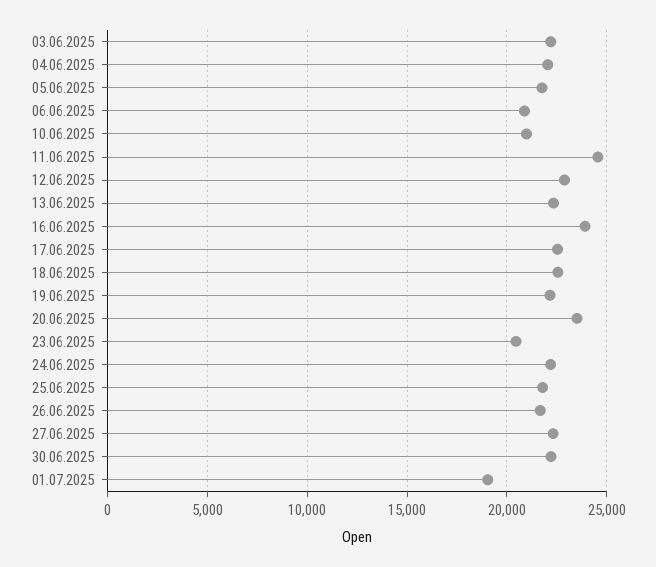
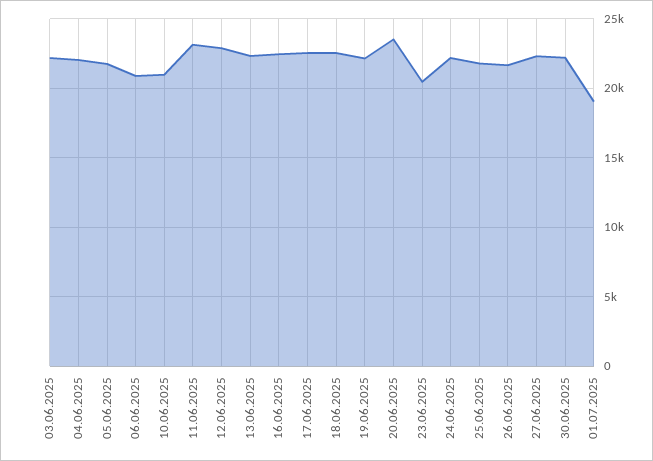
11.06.2025: 24500 -> 23000
16.06.2025: 24000 -> 22500

